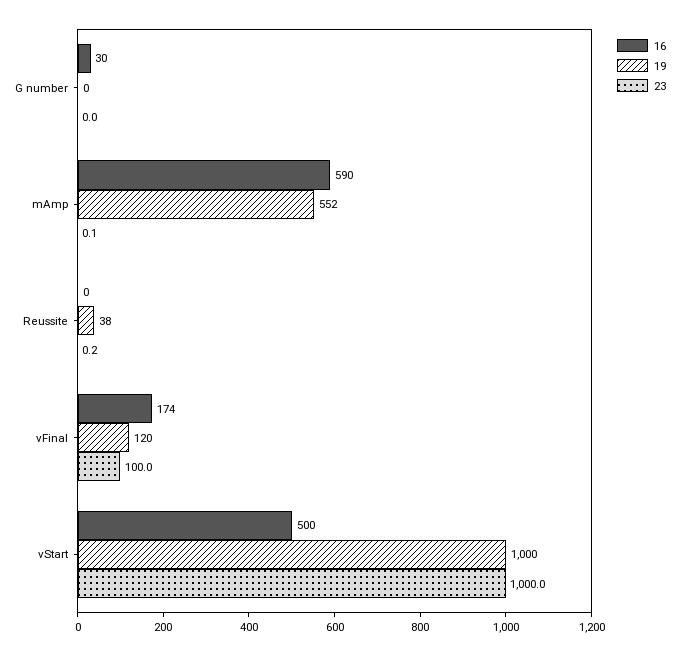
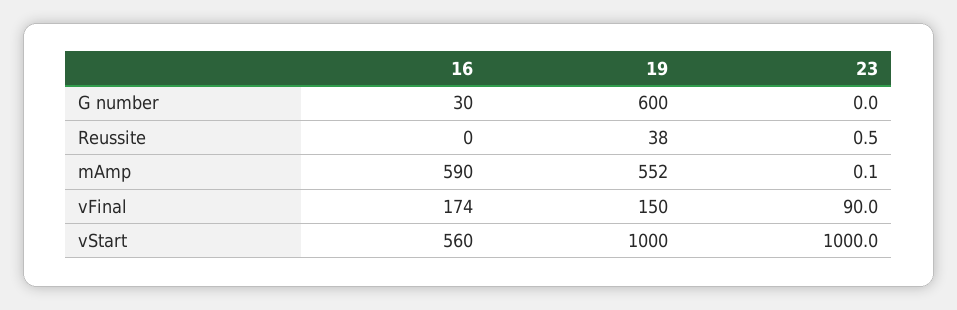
19, G number: 0 -> 600
23, Reussite: 0.2 -> 0.5
19, vFinal: 120 -> 150
23, vFinal: 100 -> 90
16, vStart: 500 -> 560

